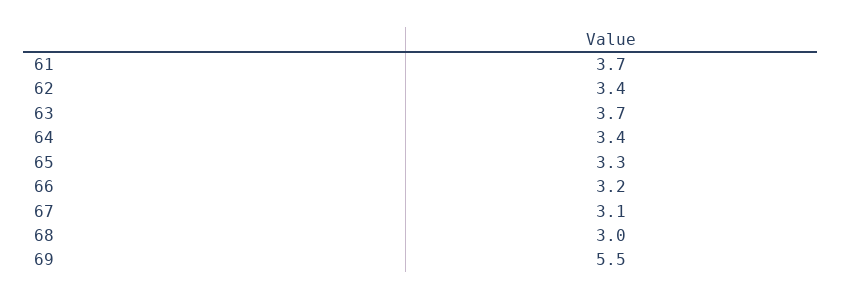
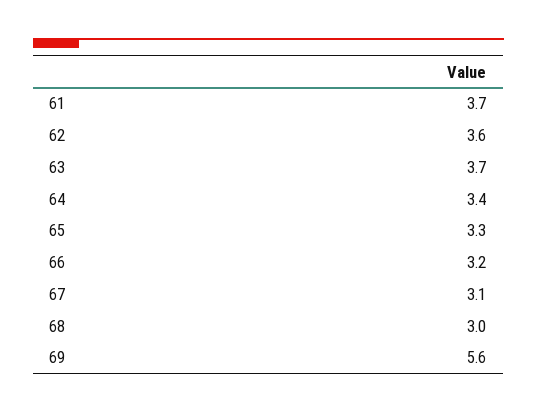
62: 3.4 -> 3.6
69: 5.5 -> 5.6

